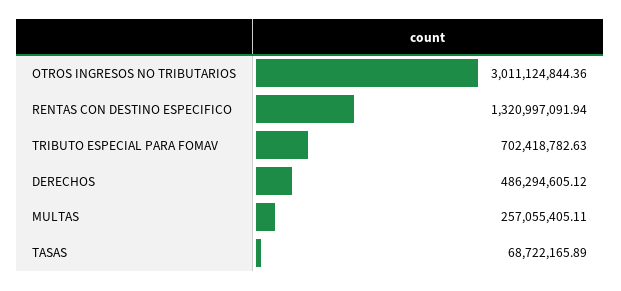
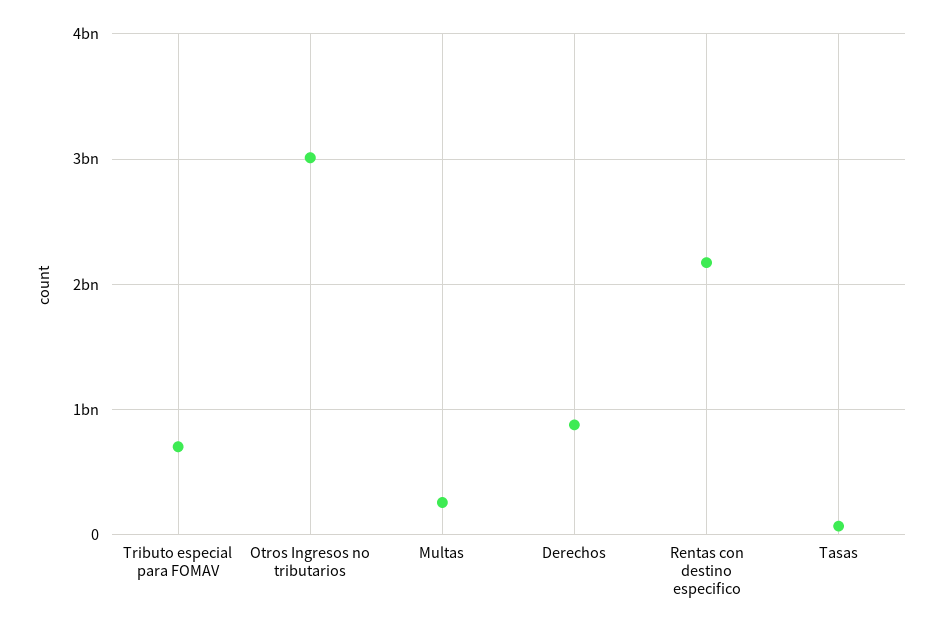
RENTAS CON DESTINO ESPECIFICO: 1320997091.94 -> 2200000000
DERECHOS: 486294605.12 -> 900000000

